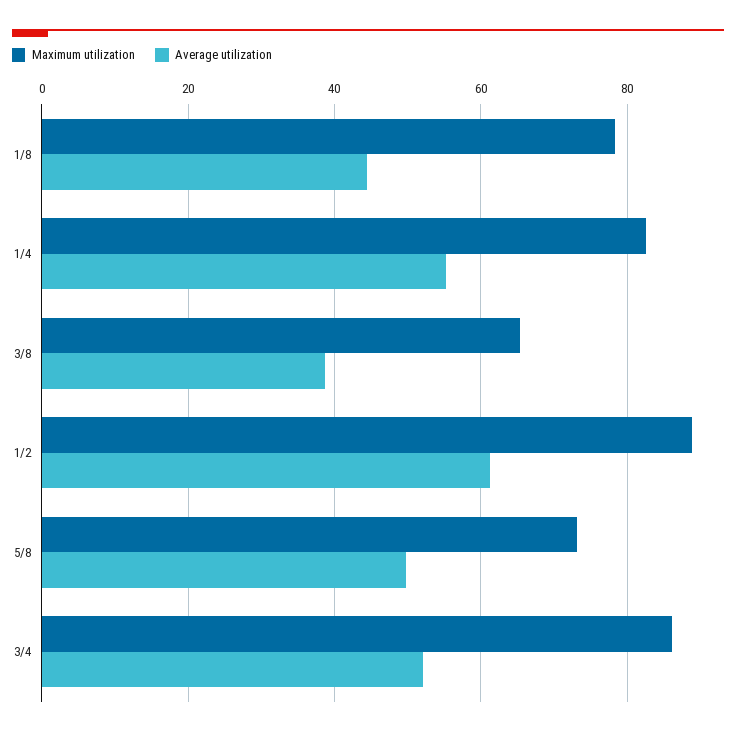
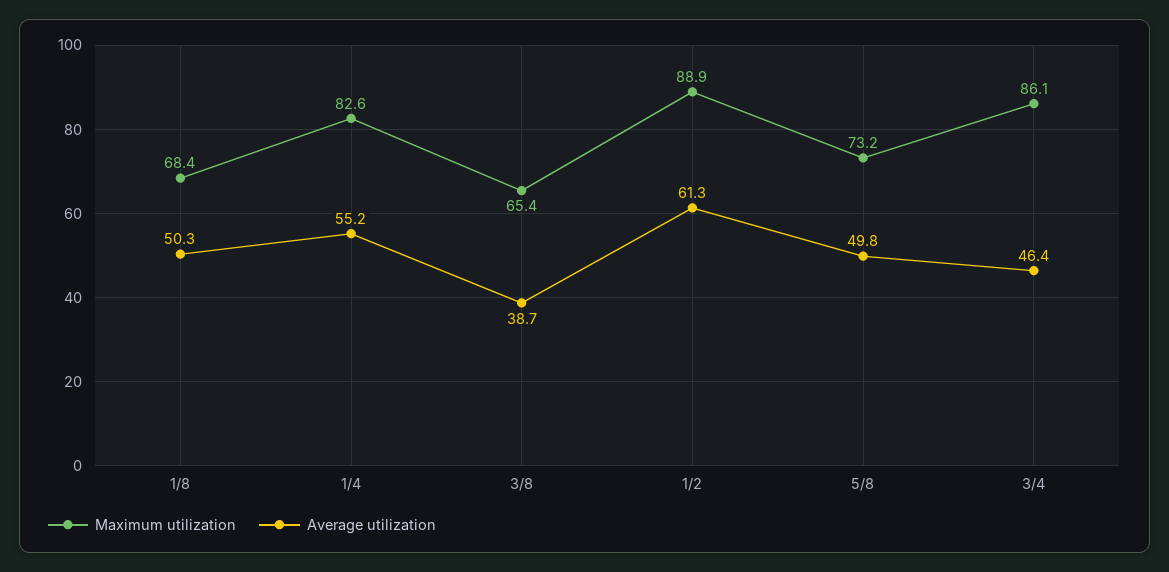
Maximum utilization, 1/8: 78 -> 68.4
Average utilization, 1/8: 44 -> 50.3
Average utilization, 3/4: 52 -> 46.4

